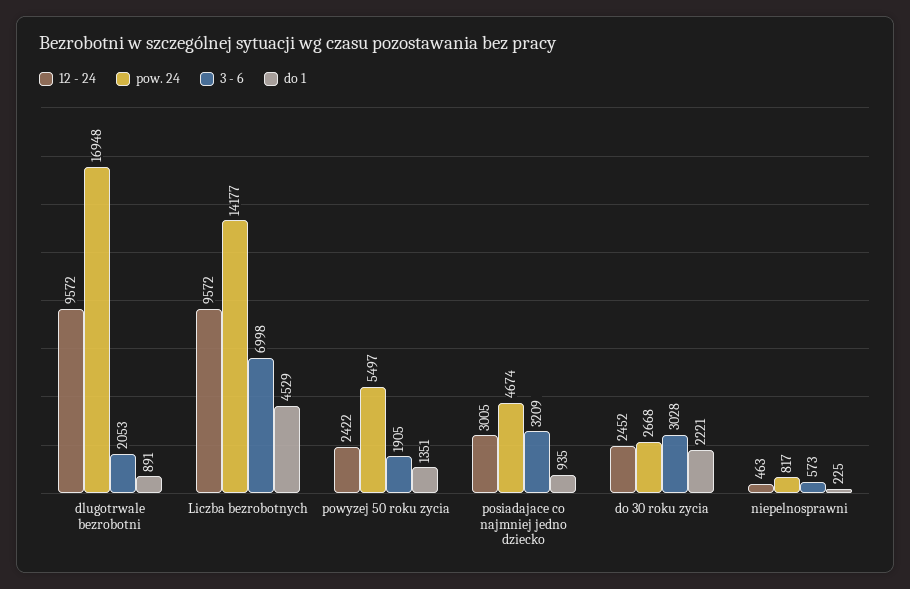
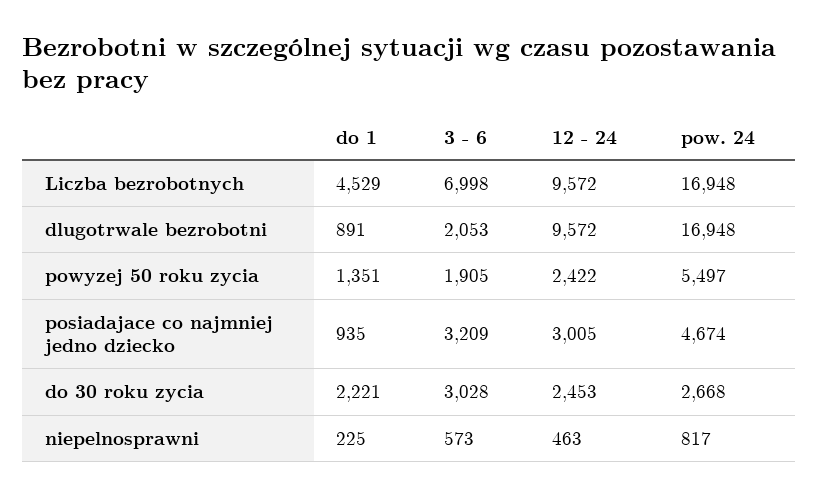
pow. 24, Liczba bezrobotnych: 14177 -> 16948
12 - 24, do 30 roku zycia: 2452 -> 2453

